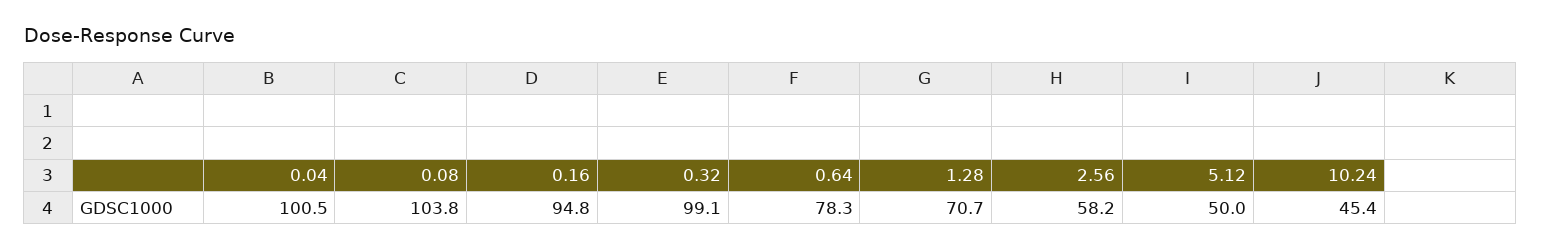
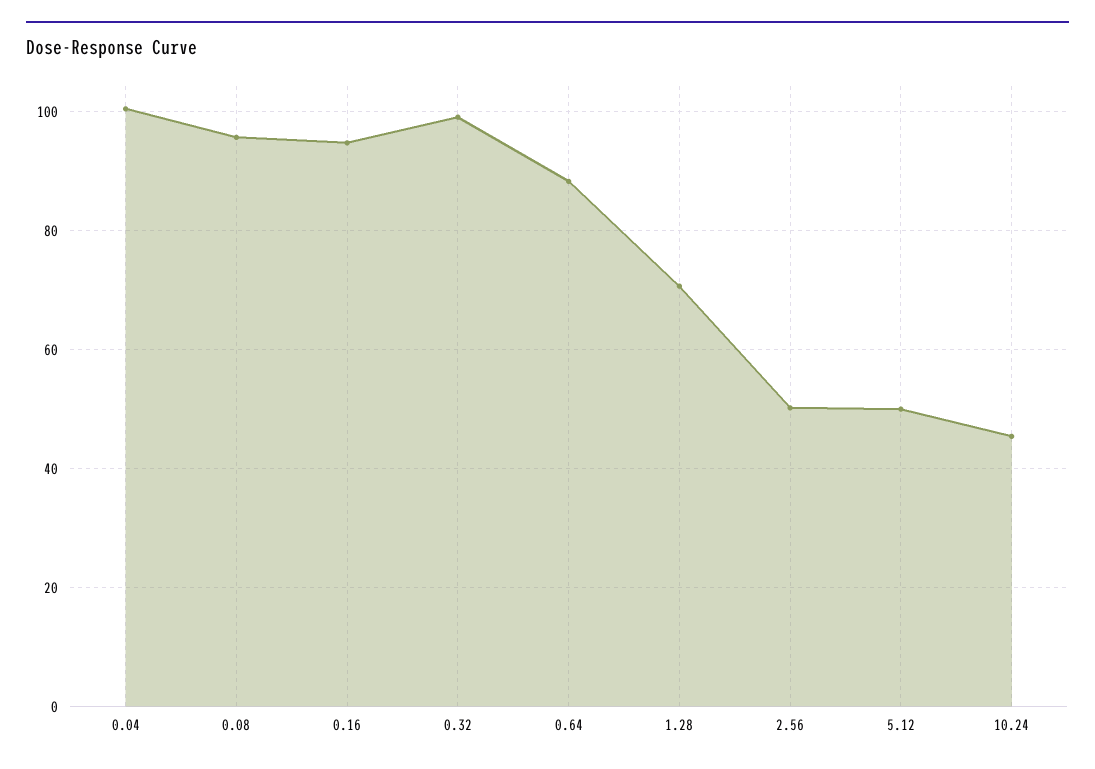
0.08: 103.8 -> 96
0.64: 78.3 -> 88
2.56: 58.2 -> 50

